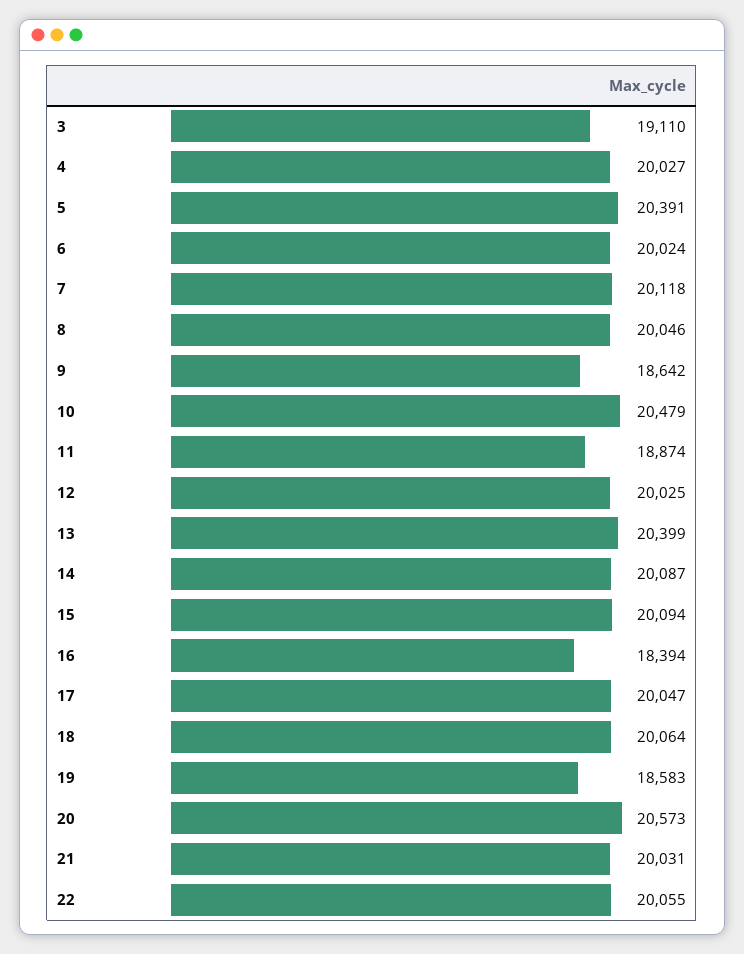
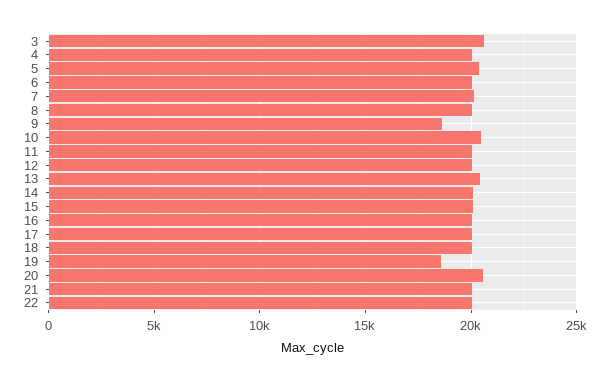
3: 19110 -> 20500
11: 18874 -> 20000
16: 18394 -> 20000

